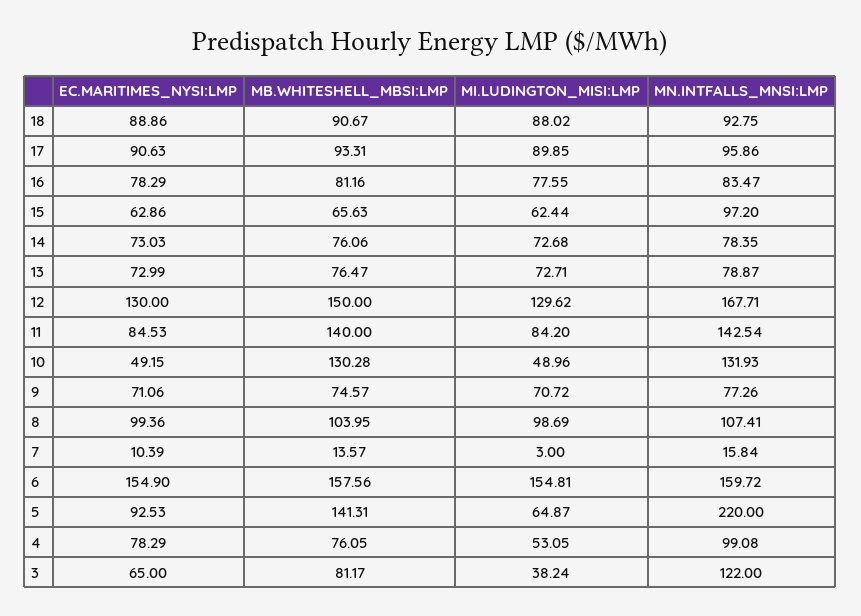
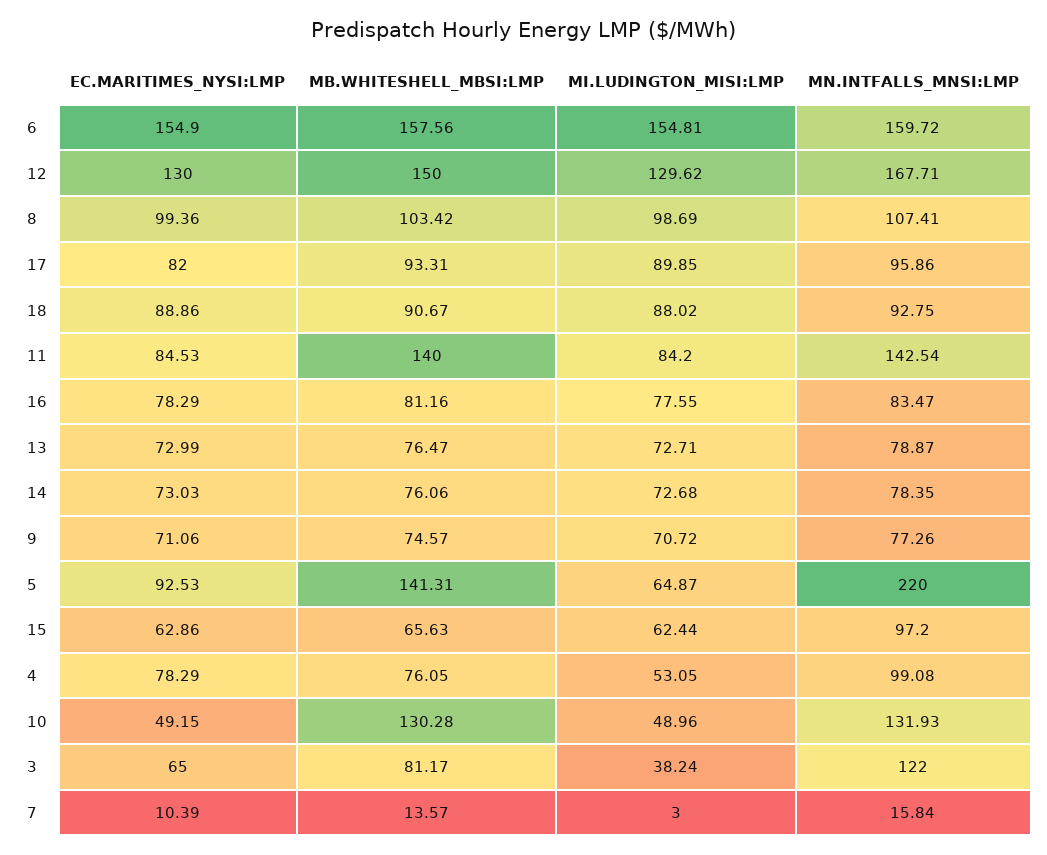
EC.MARITIMES_NYSI:LMP, 17: 90.63 -> 82
MB.WHITESHELL_MBSI:LMP, 8: 103.95 -> 103.42

